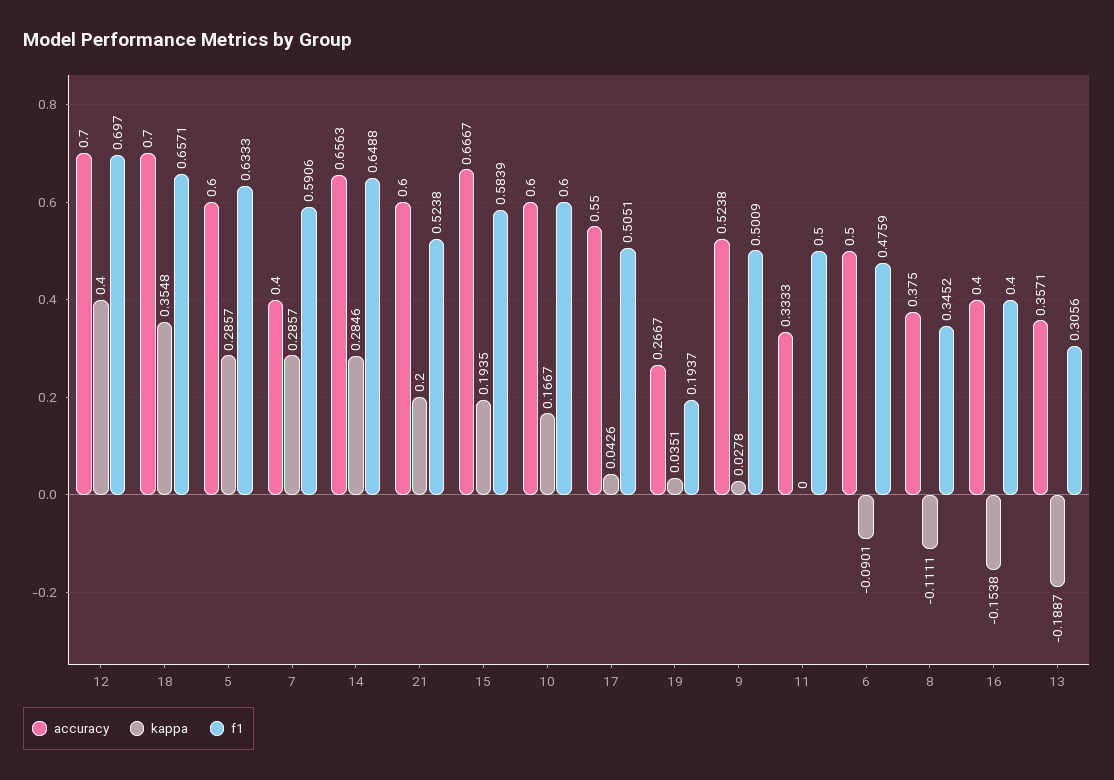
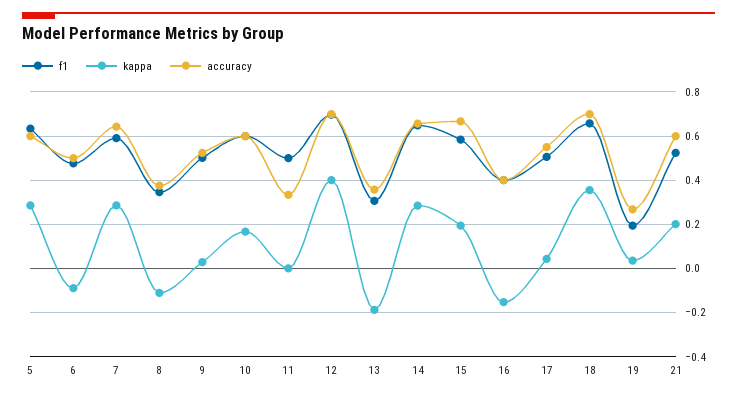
accuracy, 7: 0.4 -> 0.65

